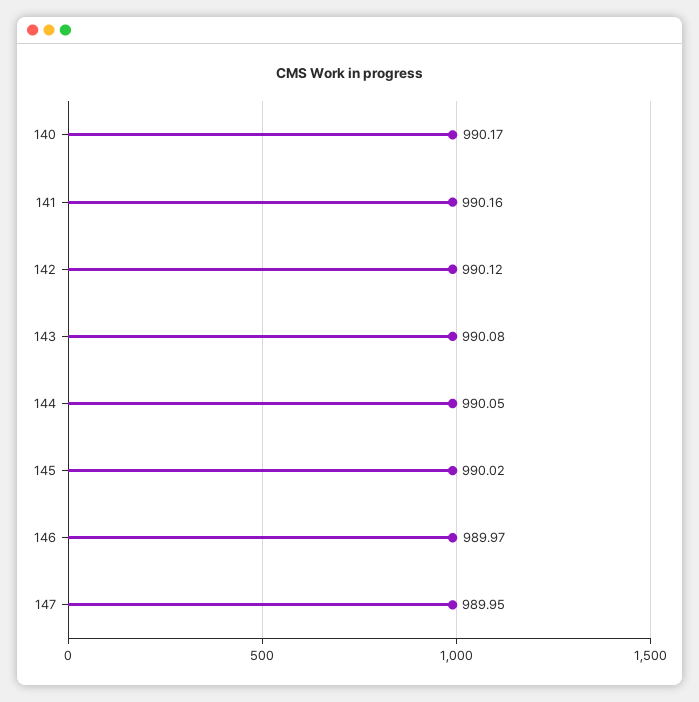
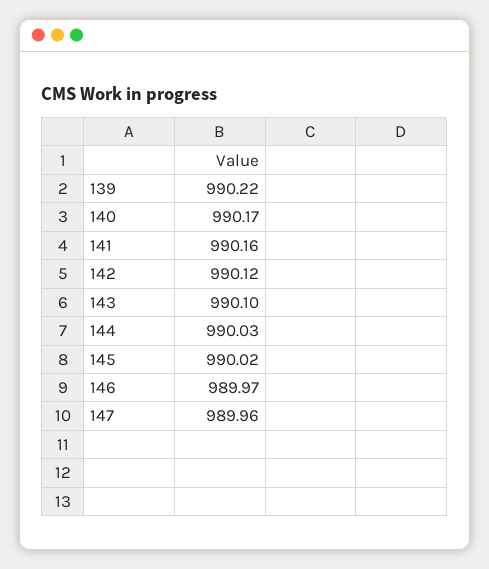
143: 990.08 -> 990.1
144: 990.05 -> 990.03
147: 989.95 -> 989.96
139: none -> 990.22

